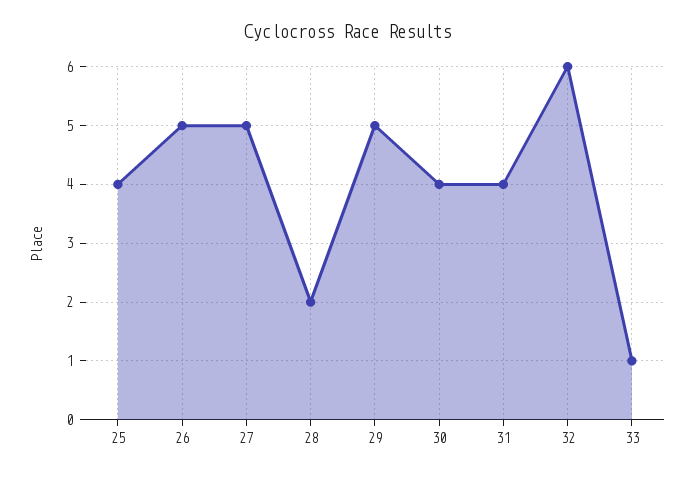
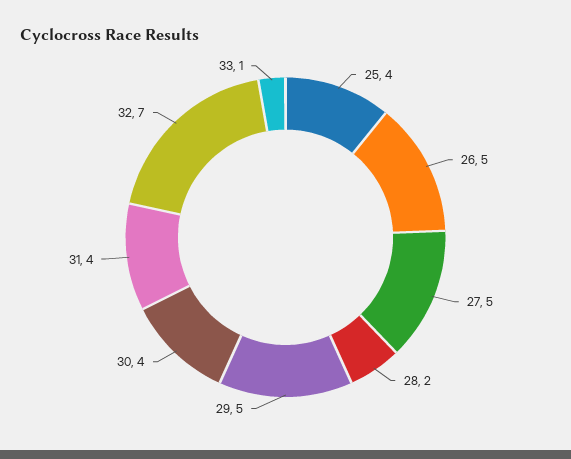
32: 6 -> 7

